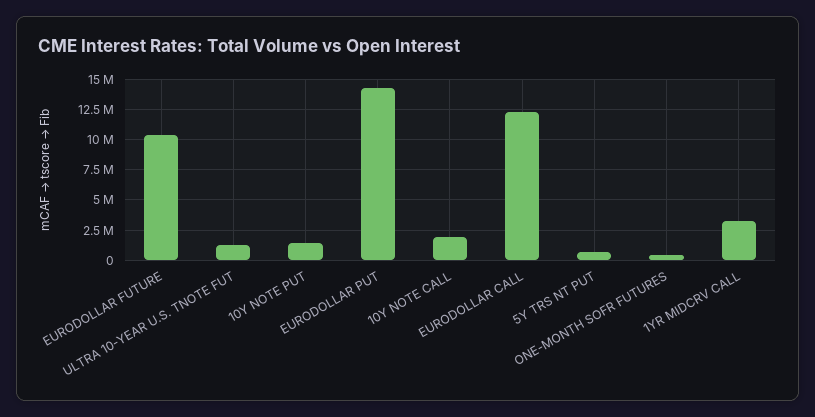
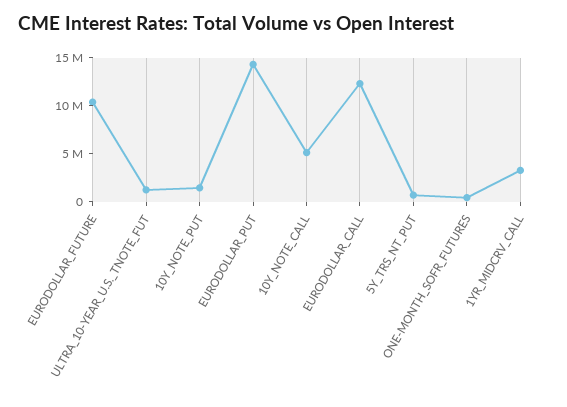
10Y NOTE CALL: 2000000 -> 5000000

